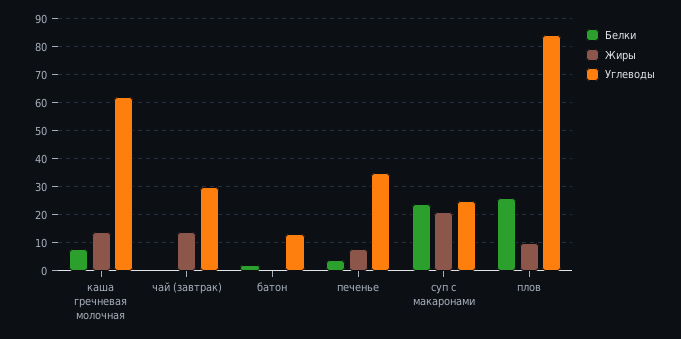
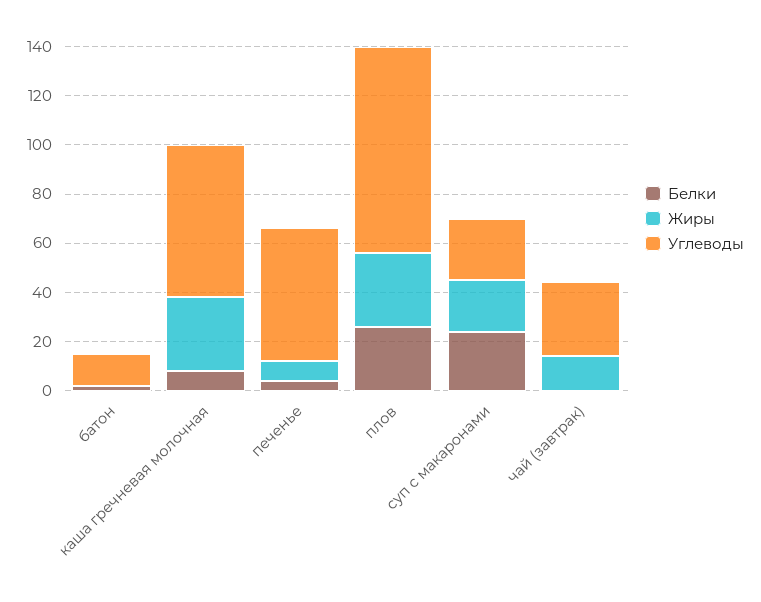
Жиры, каша гречневая молочная: 15 -> 30
Углеводы, печенье: 35 -> 55
Жиры, плов: 10 -> 30

